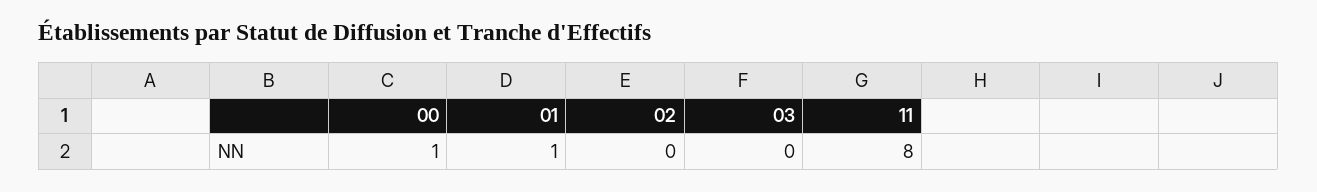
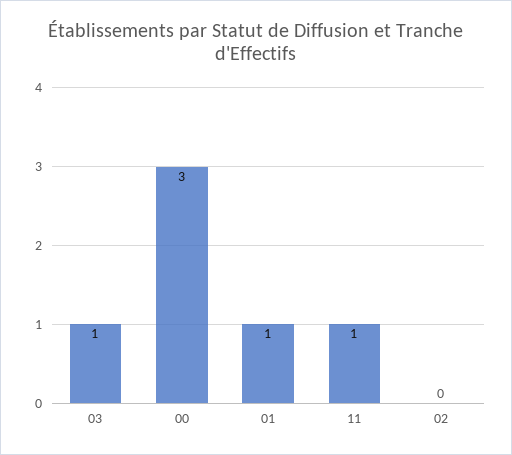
00: 1 -> 3
03: 0 -> 1
11: 8 -> 1

